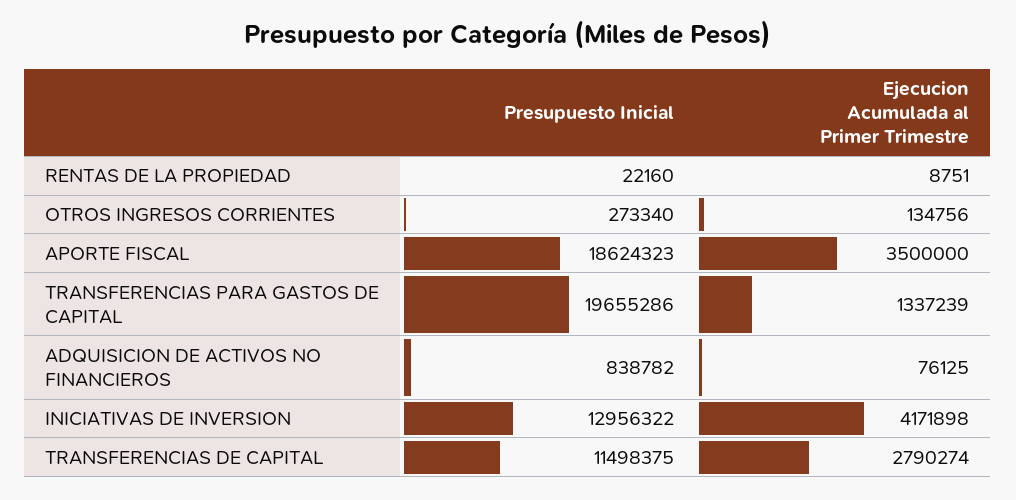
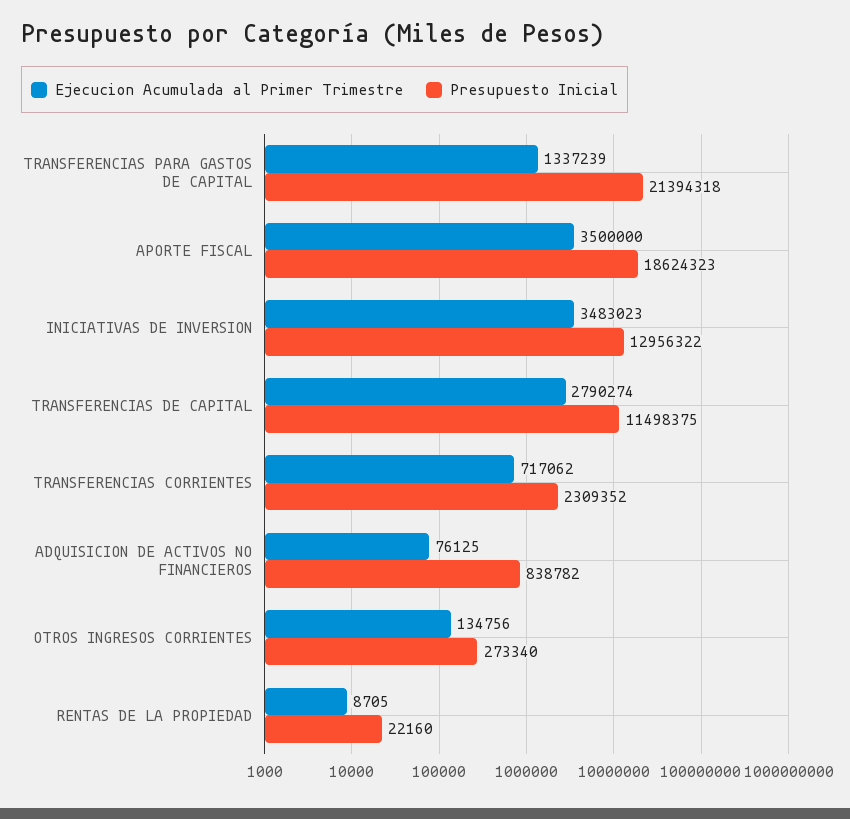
Ejecucion Acumulada al Primer Trimestre, RENTAS DE LA PROPIEDAD: 8751 -> 8705
Presupuesto Inicial, TRANSFERENCIAS PARA GASTOS DE CAPITAL: 19655286 -> 21394318
Ejecucion Acumulada al Primer Trimestre, INICIATIVAS DE INVERSION: 4171898 -> 3483023
Ejecucion Acumulada al Primer Trimestre, TRANSFERENCIAS CORRIENTES: none -> 717062
Presupuesto Inicial, TRANSFERENCIAS CORRIENTES: none -> 2309352

